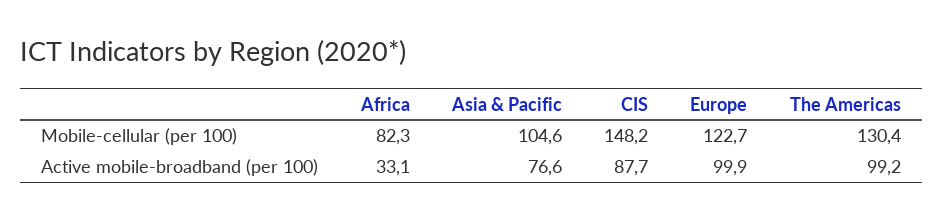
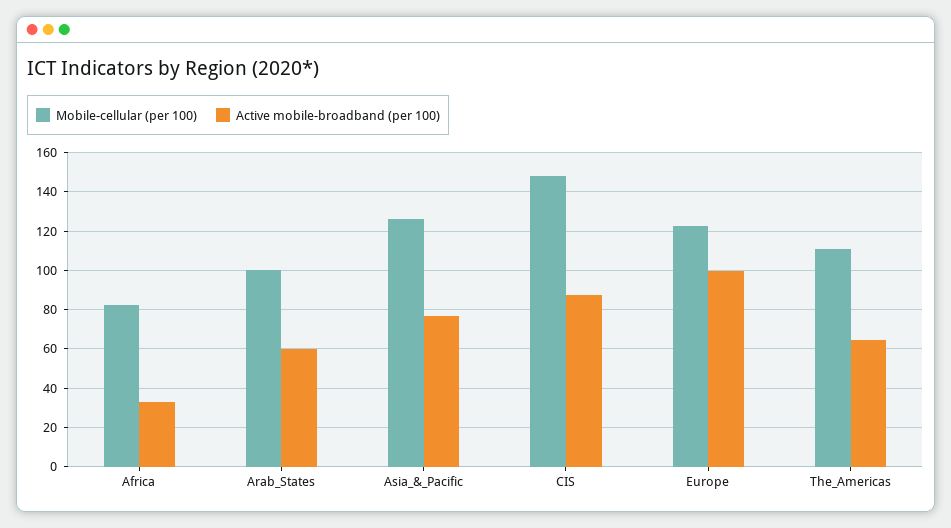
Mobile-cellular (per 100), Asia & Pacific: 104.6 -> 125
Mobile-cellular (per 100), The Americas: 130.4 -> 110
Active mobile-broadband (per 100), The Americas: 99.2 -> 65
Mobile-cellular (per 100), Arab_States: none -> 100
Active mobile-broadband (per 100), Arab_States: none -> 60

